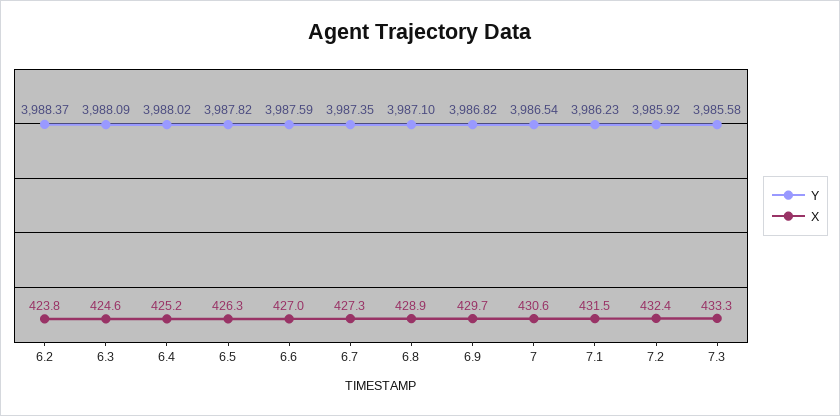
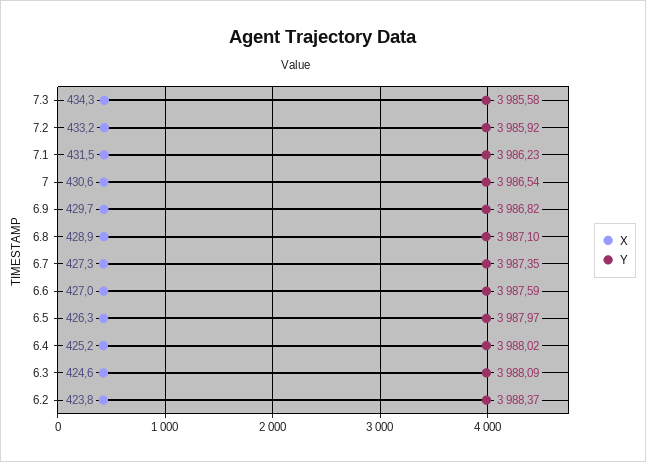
Y, 6.5: 3987.82 -> 3987.97
X, 7.2: 432.4 -> 433.2
X, 7.3: 433.3 -> 434.3

